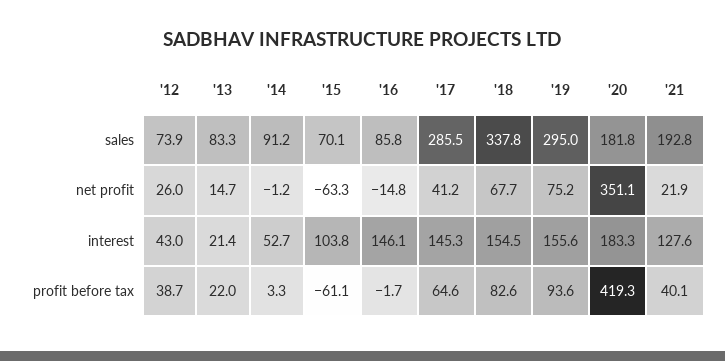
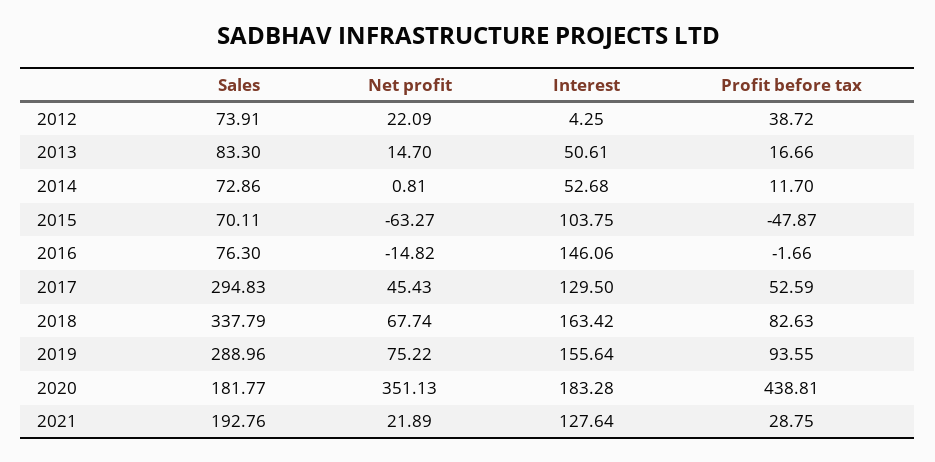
'14, sales: 91.2 -> 72.86
'16, sales: 85.8 -> 76.3
'17, sales: 285.5 -> 294.83
'19, sales: 295 -> 288.96
'12, net profit: 26 -> 22.09
'14, net profit: -1.2 -> 0.81
'17, net profit: 41.2 -> 45.43
'12, interest: 43 -> 4.25
'13, interest: 21.4 -> 50.61
'17, interest: 145.3 -> 129.5
'18, interest: 154.5 -> 163.42
'13, profit before tax: 22 -> 16.66
'14, profit before tax: 3.3 -> 11.7
'15, profit before tax: -61.1 -> -47.87
'17, profit before tax: 64.6 -> 52.59
'20, profit before tax: 419.3 -> 438.81
'21, profit before tax: 40.1 -> 28.75

